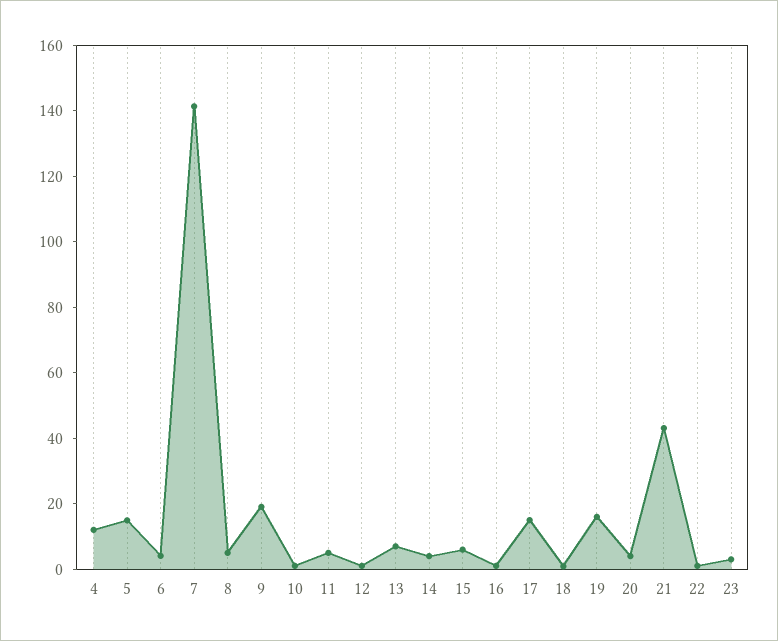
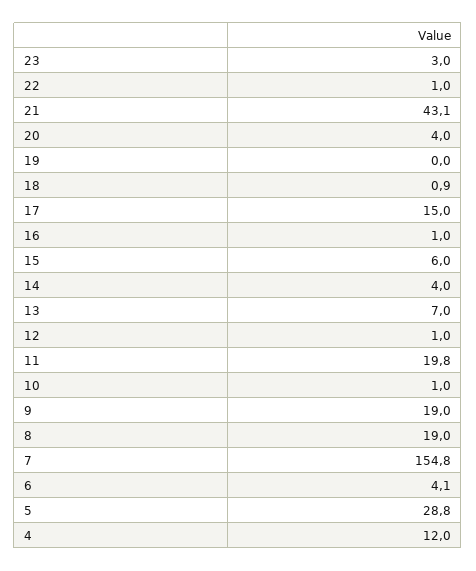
5: 15 -> 28.8
7: 140 -> 154.8
8: 5 -> 19
11: 5 -> 19.8
19: 15 -> 0

